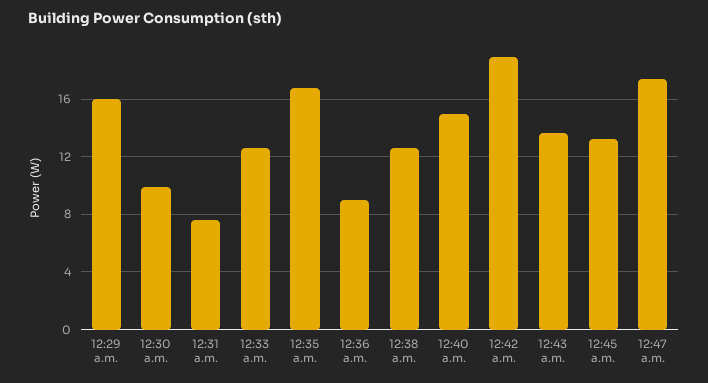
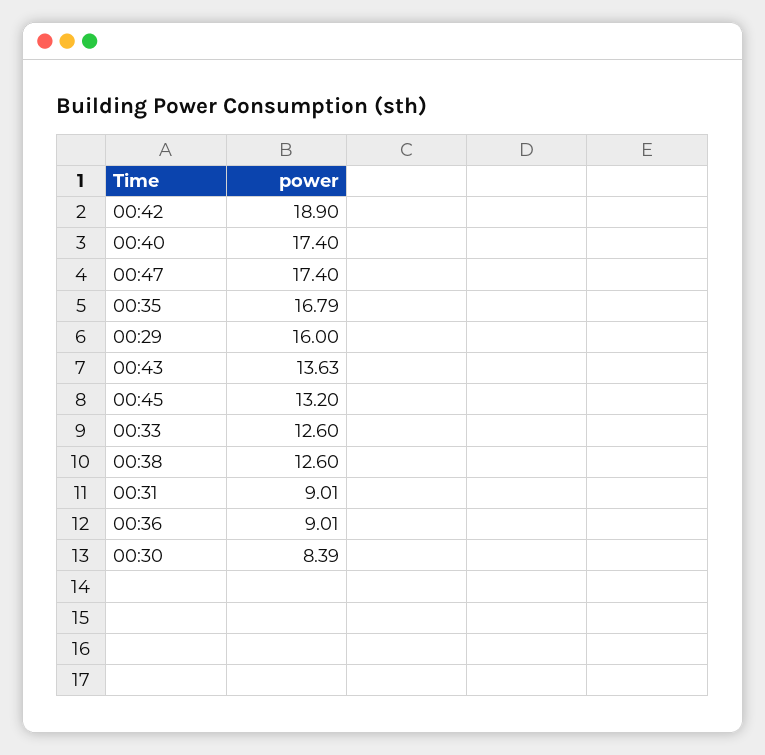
12:30 a.m.: 10 -> 8.39
12:31 a.m.: 7.5 -> 9.01
12:40 a.m.: 15 -> 17.4

